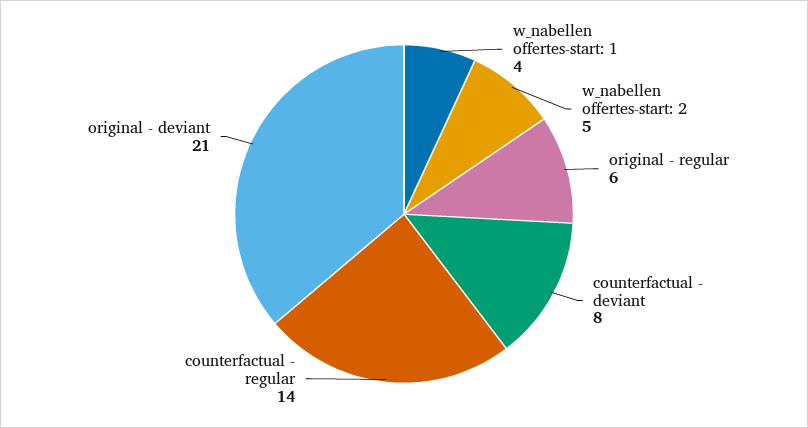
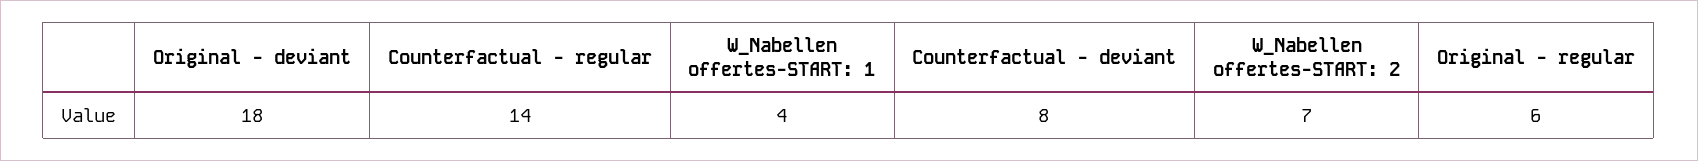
w_nabellen offertes-start: 2: 5 -> 7
original - deviant: 21 -> 18

